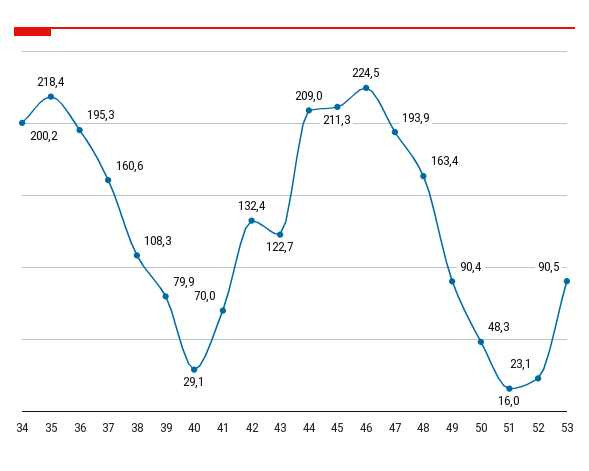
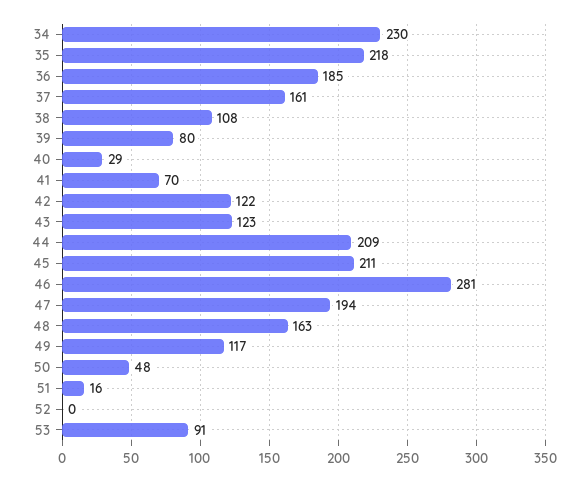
34: 200.2 -> 230
36: 195.3 -> 185
42: 132.4 -> 122
46: 224.5 -> 281
49: 90.4 -> 117
52: 23.1 -> 0

